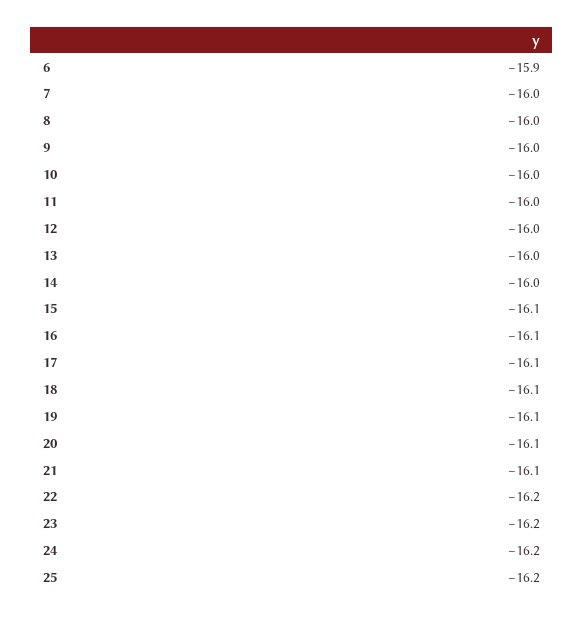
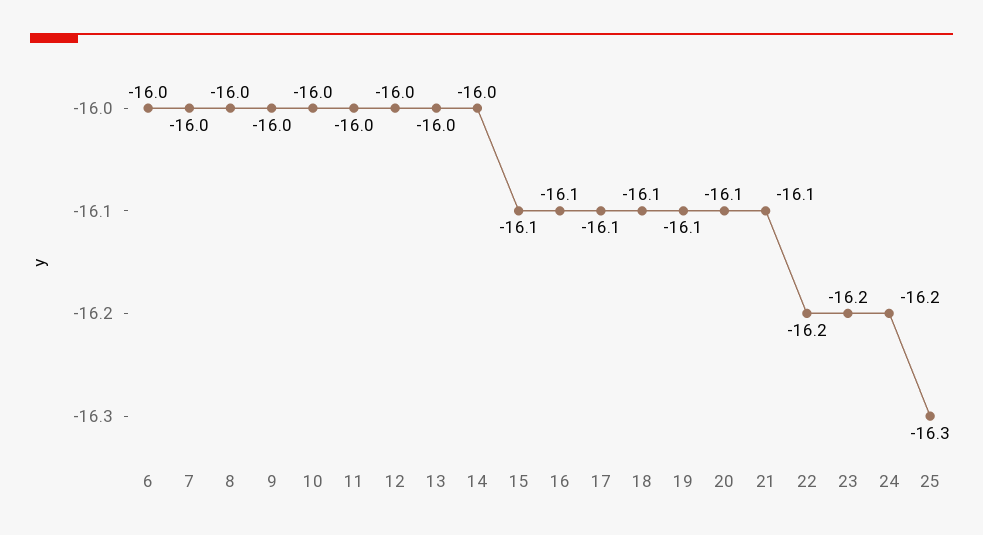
6: -15.9 -> -16
25: -16.2 -> -16.3

